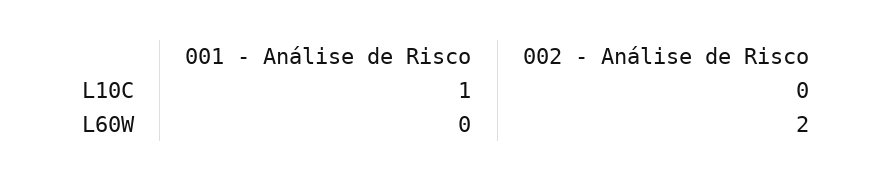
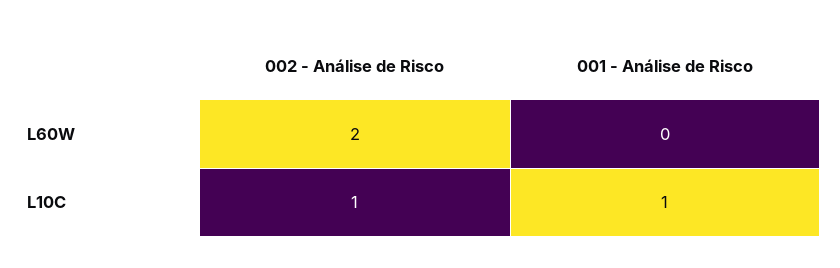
002 - Análise de Risco, L10C: 0 -> 1

